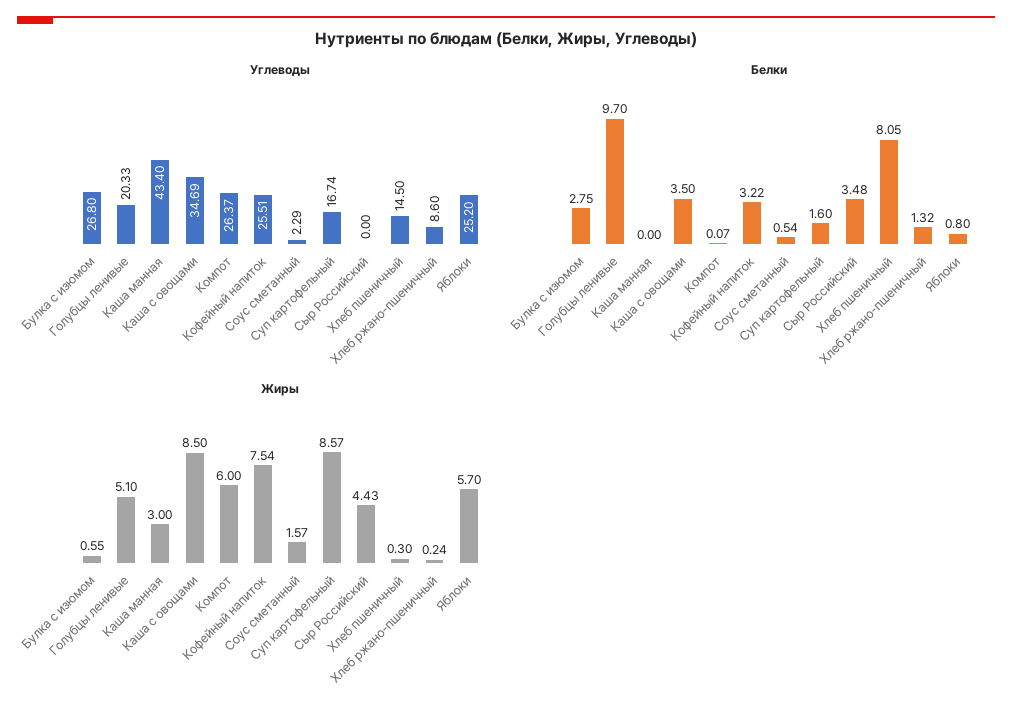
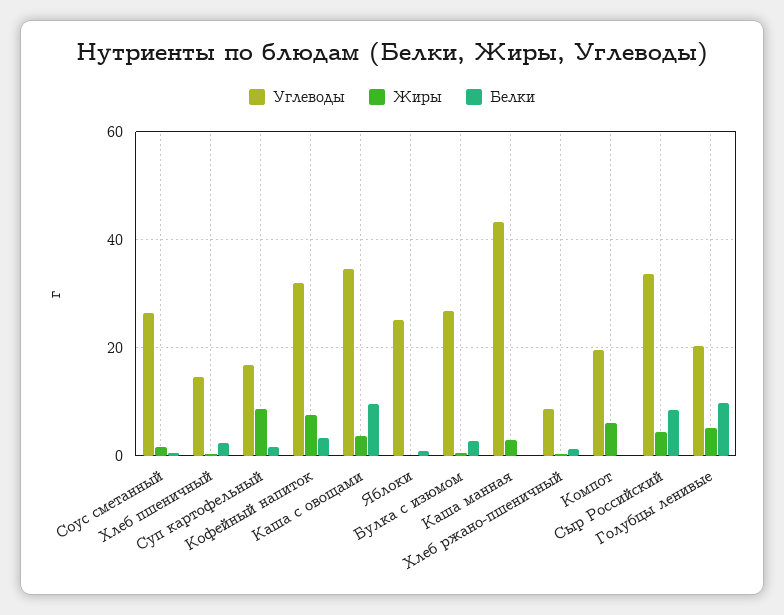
Углеводы, Компот: 26.37 -> 20
Углеводы, Кофейный напиток: 25.51 -> 32
Углеводы, Соус сметанный: 2.29 -> 26
Углеводы, Сыр Российский: 0 -> 34
Белки, Каша с овощами: 3.5 -> 10
Белки, Сыр Российский: 3.48 -> 8
Белки, Хлеб пшеничный: 8.05 -> 2
Жиры, Каша с овощами: 8.5 -> 4
Жиры, Яблоки: 5.7 -> 0

